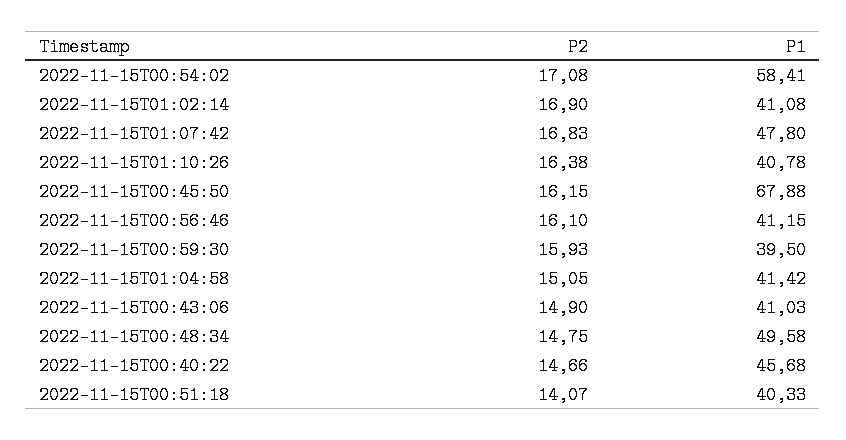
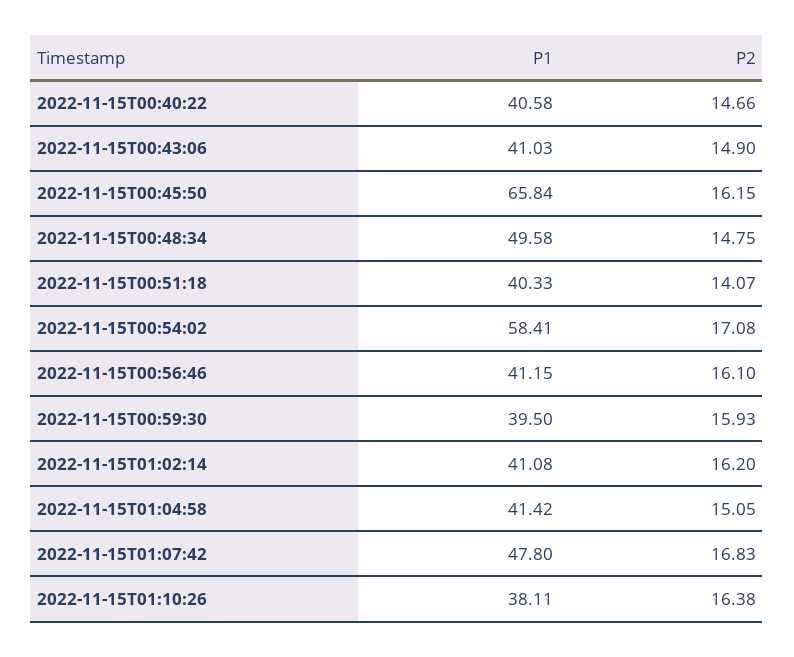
P2, 2022-11-15T01:02:14: 16.9 -> 16.2
P1, 2022-11-15T01:10:26: 40.78 -> 38.11
P1, 2022-11-15T00:45:50: 67.88 -> 65.84
P1, 2022-11-15T00:40:22: 45.68 -> 40.58

